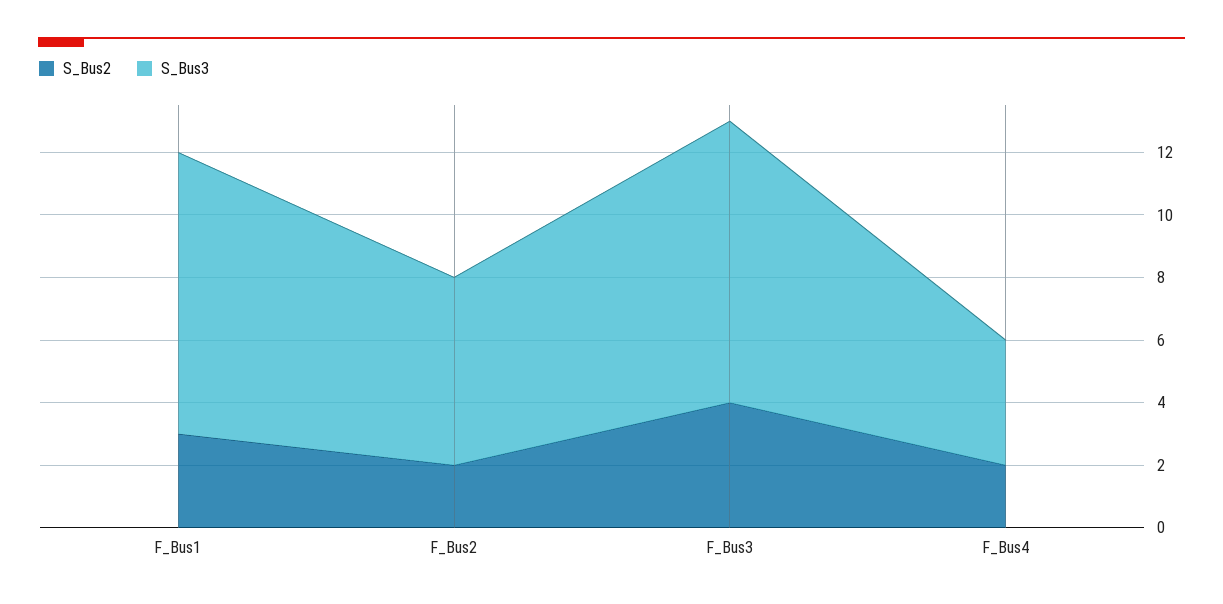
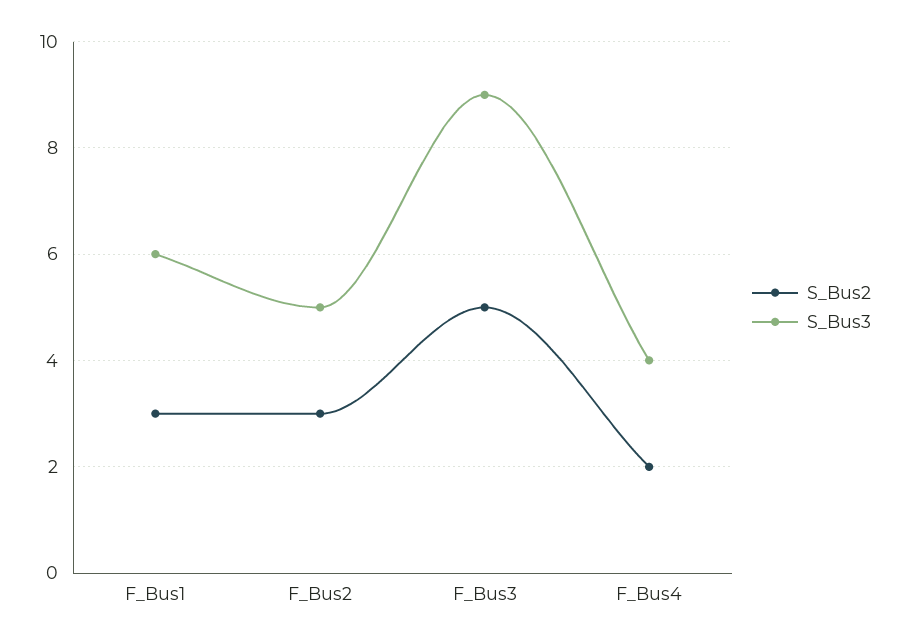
S_Bus3, F_Bus1: 9 -> 6
S_Bus2, F_Bus2: 2 -> 3
S_Bus3, F_Bus2: 6 -> 5
S_Bus2, F_Bus3: 4 -> 5

